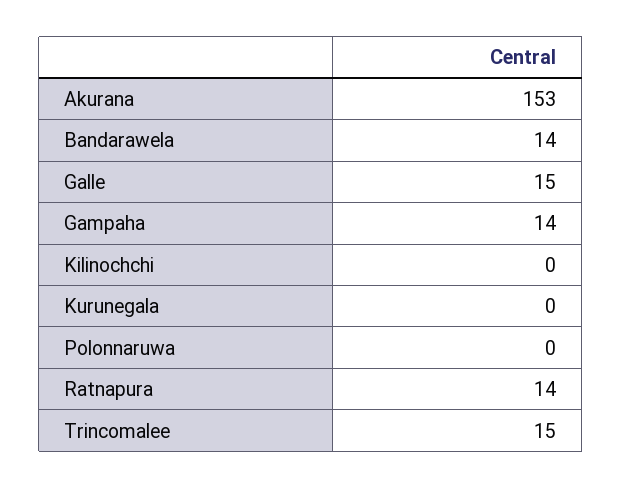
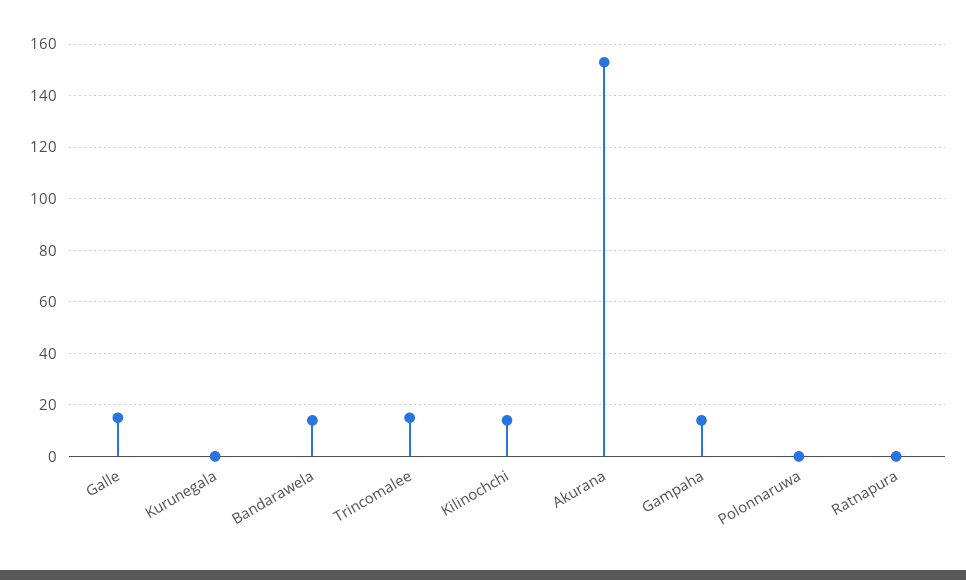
Kilinochchi: 0 -> 15
Ratnapura: 14 -> 0

